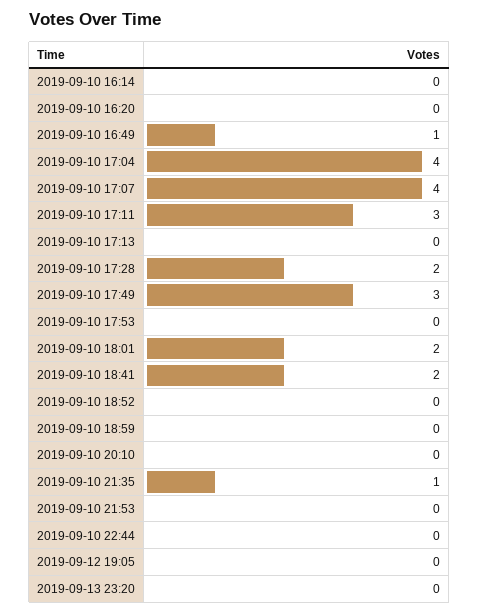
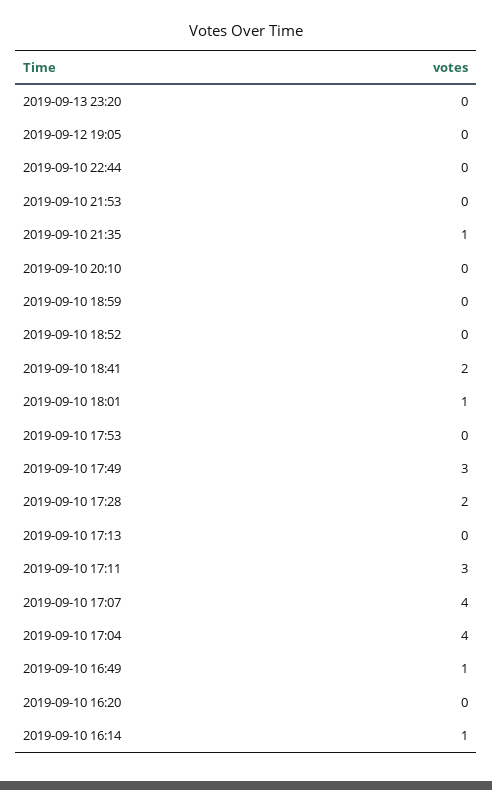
2019-09-10 16:14: 0 -> 1
2019-09-10 18:01: 2 -> 1

